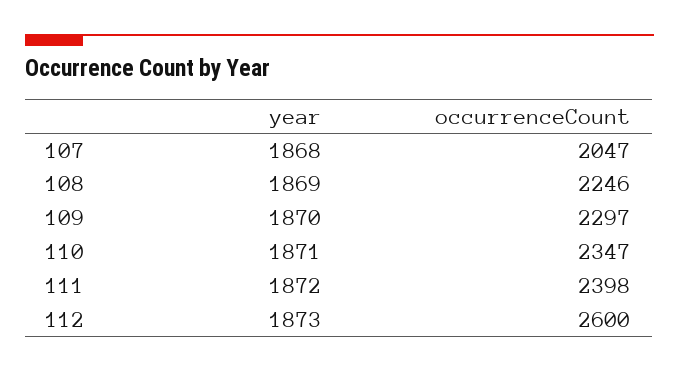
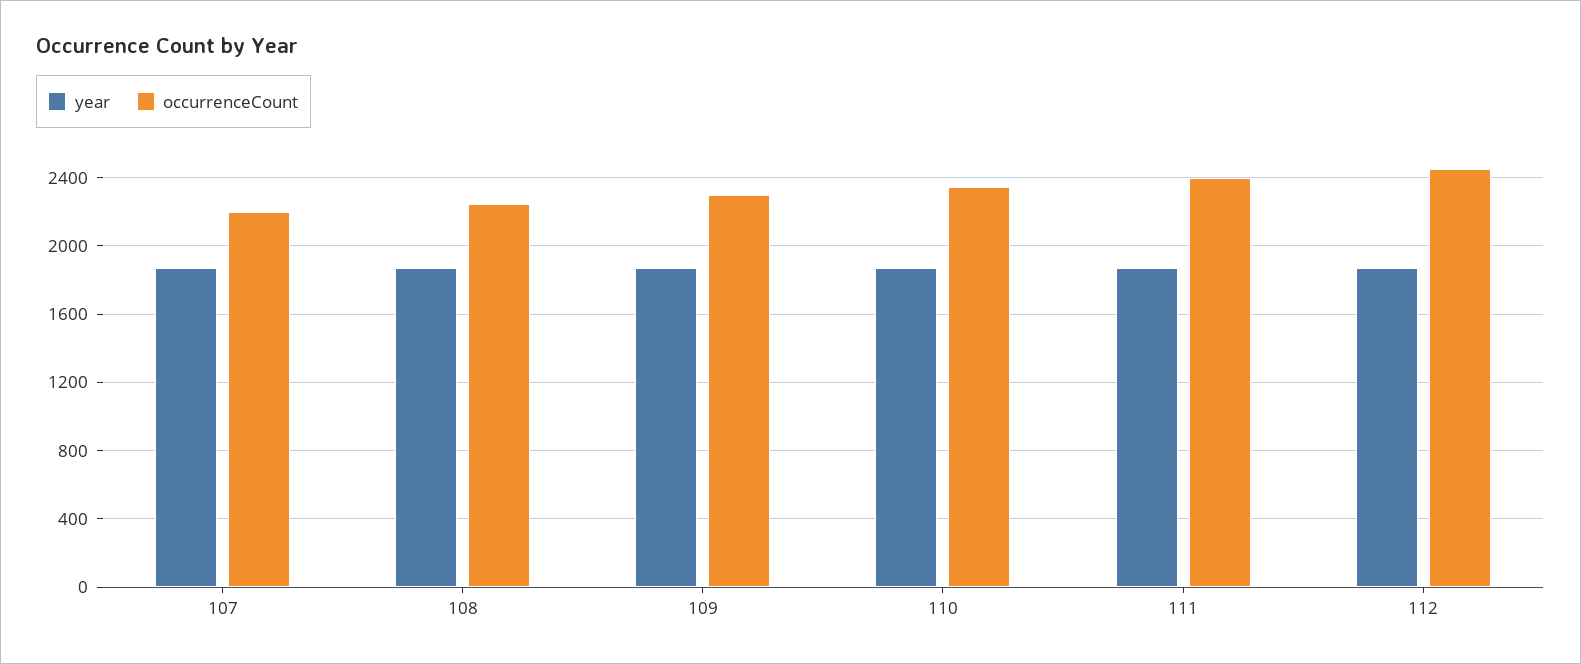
occurrenceCount, 107: 2047 -> 2200
occurrenceCount, 112: 2600 -> 2450

